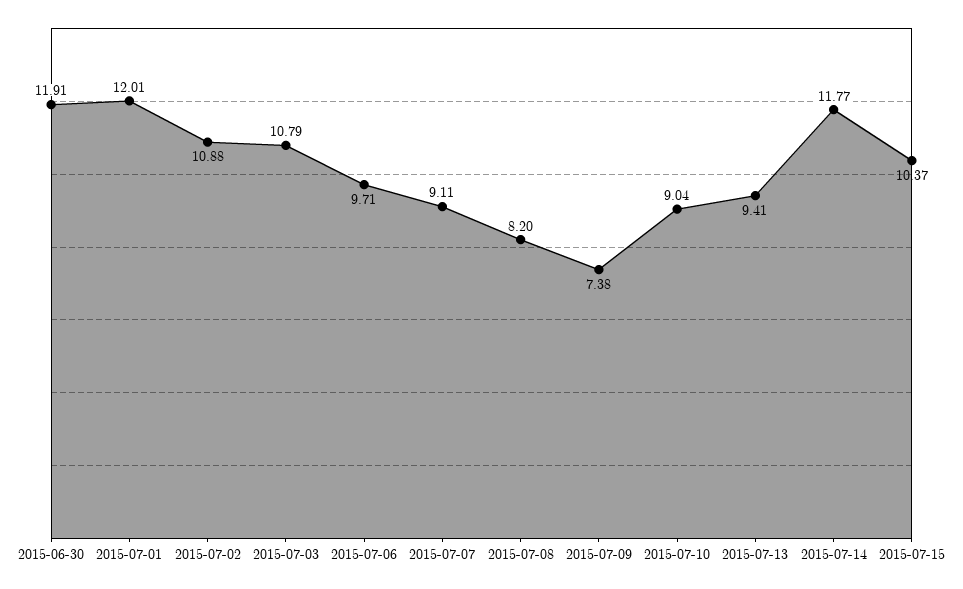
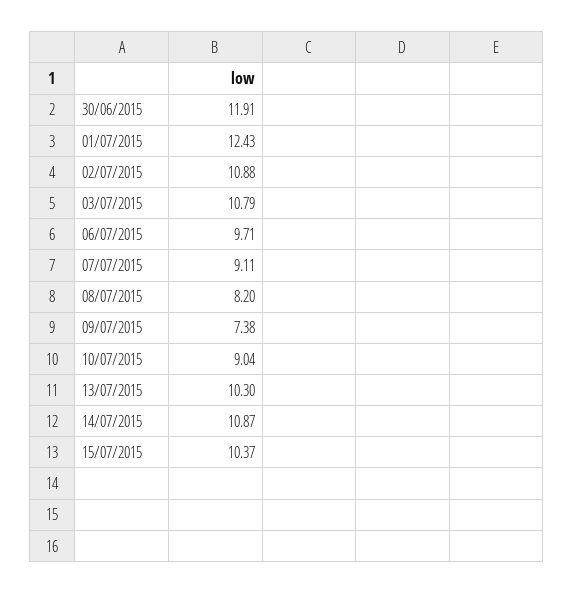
2015-07-01: 12.01 -> 12.43
2015-07-13: 9.41 -> 10.3
2015-07-14: 11.77 -> 10.87

